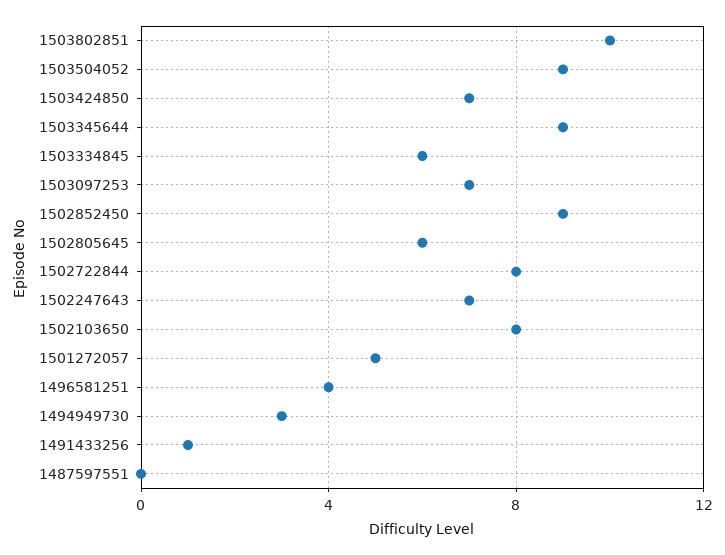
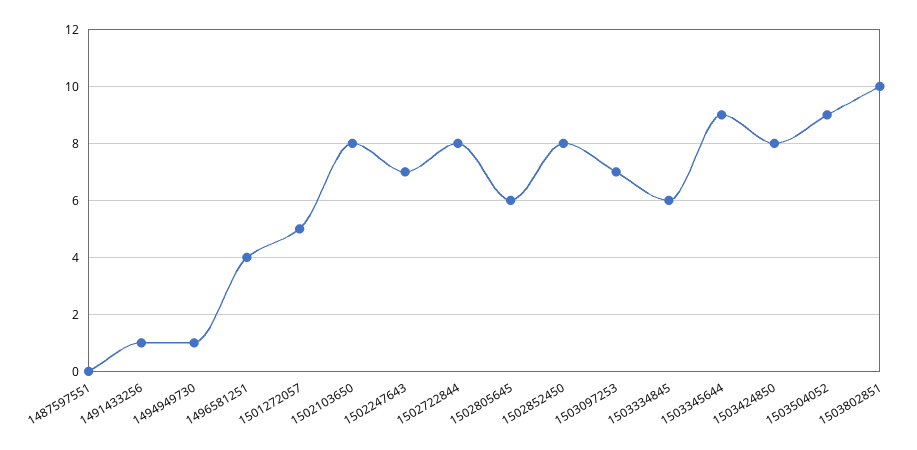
1503424850: 7 -> 8
1502852450: 9 -> 8
1494949730: 3 -> 1

